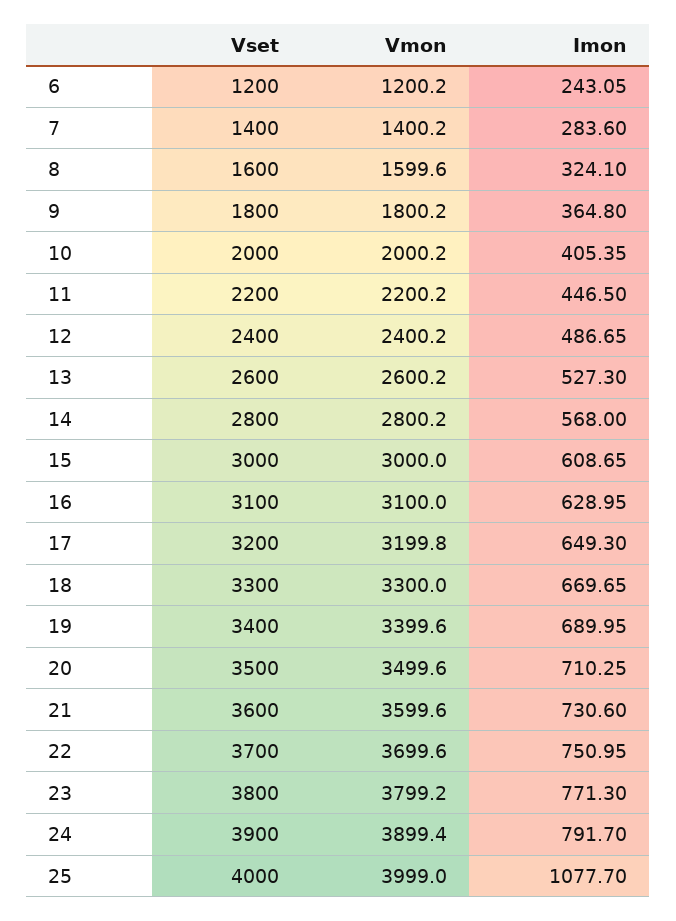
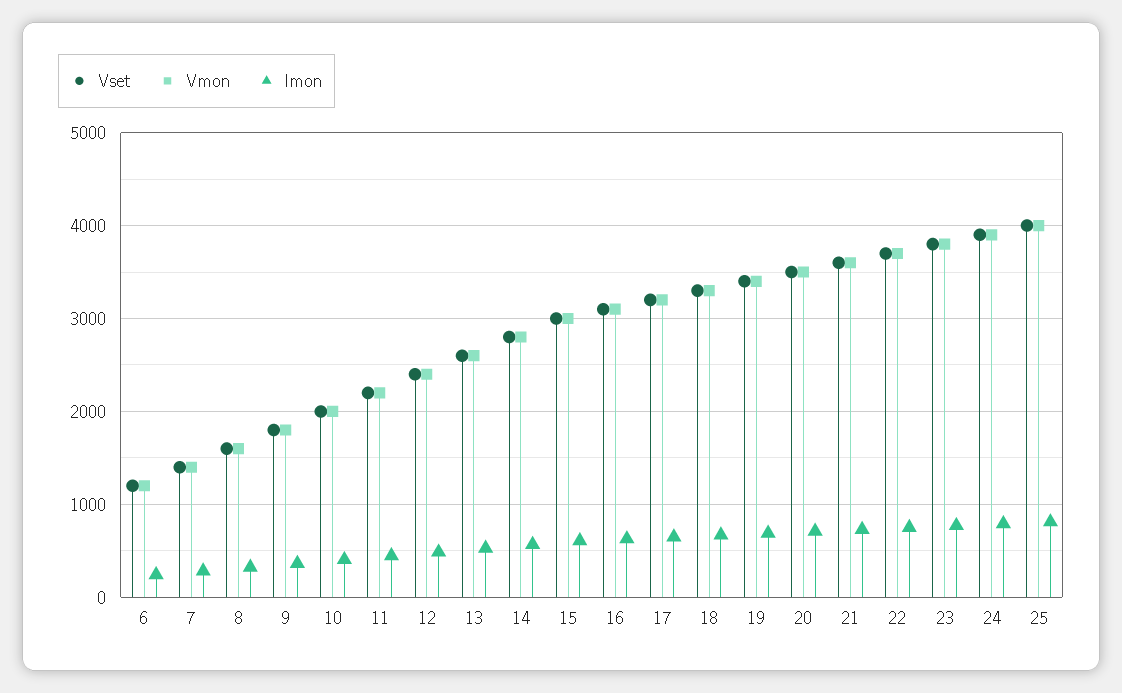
Imon, 25: 1077.7 -> 800

